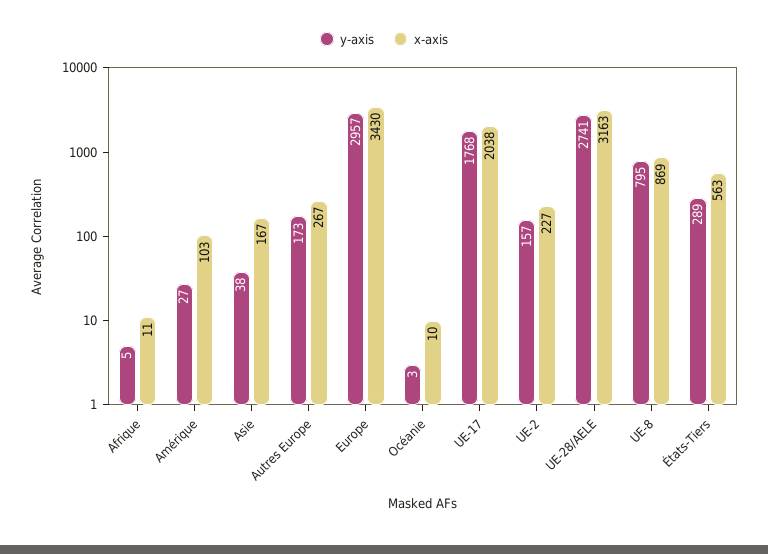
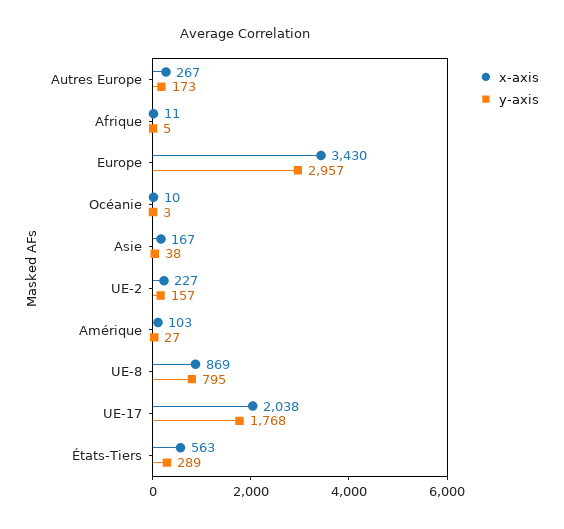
y-axis, UE-28/AELE: 2741 -> none
x-axis, UE-28/AELE: 3163 -> none

